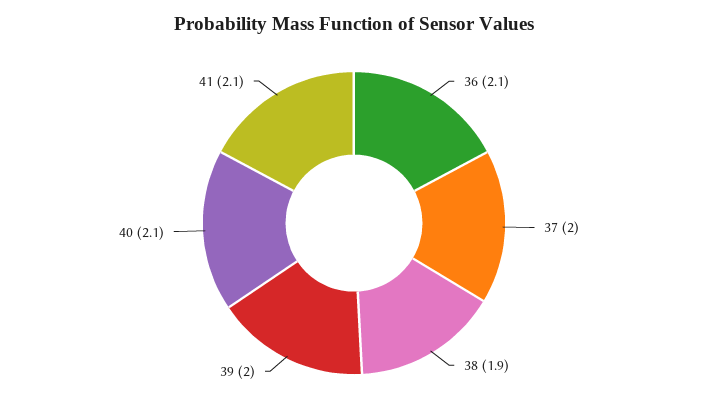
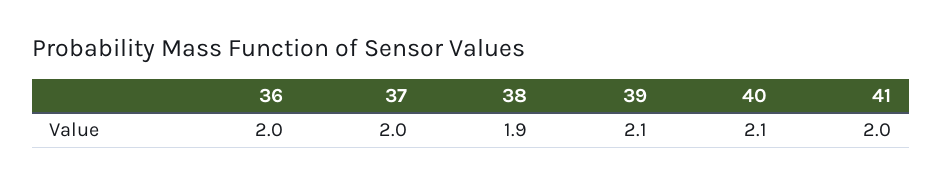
36: 2.1 -> 2
39: 2 -> 2.1
41: 2.1 -> 2

